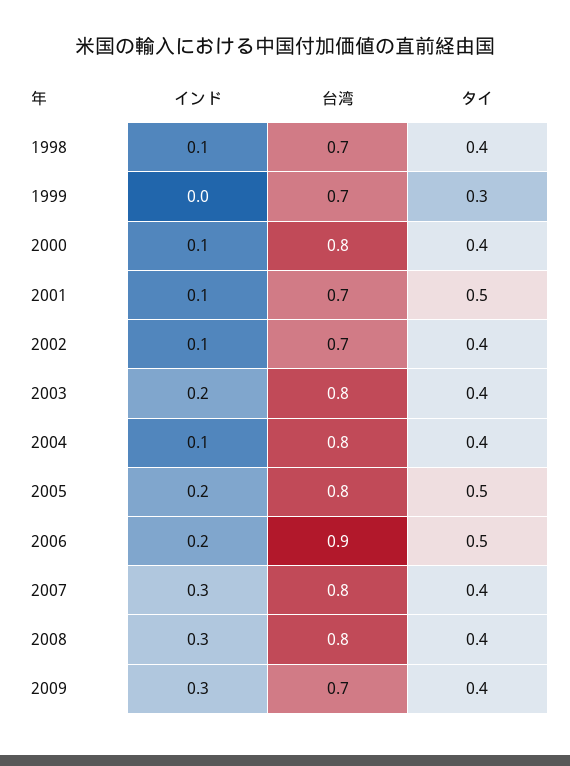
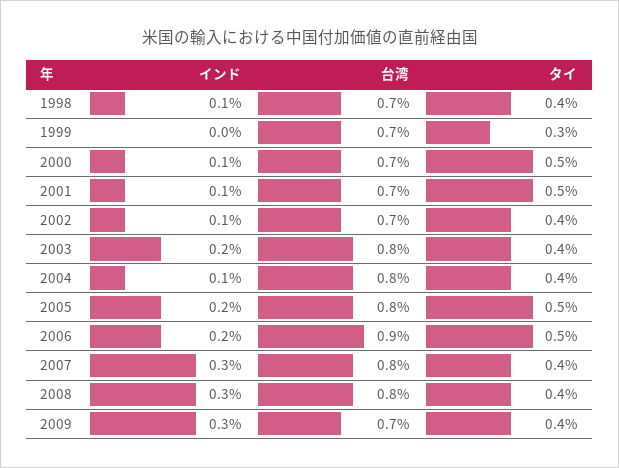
台湾, 2000: 0.8 -> 0.7
タイ, 2000: 0.4 -> 0.5

